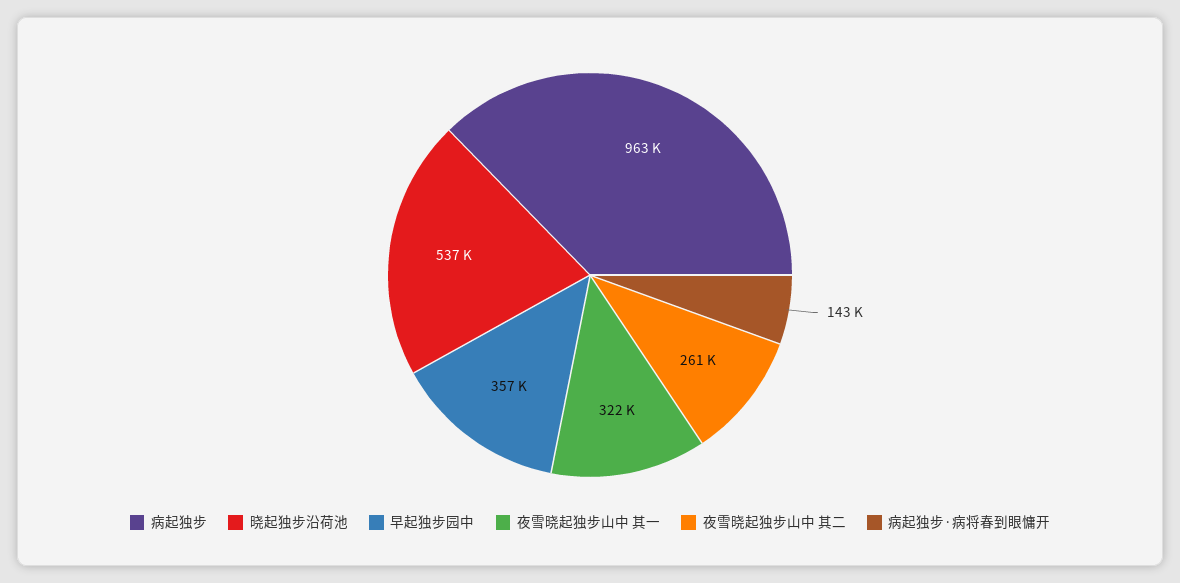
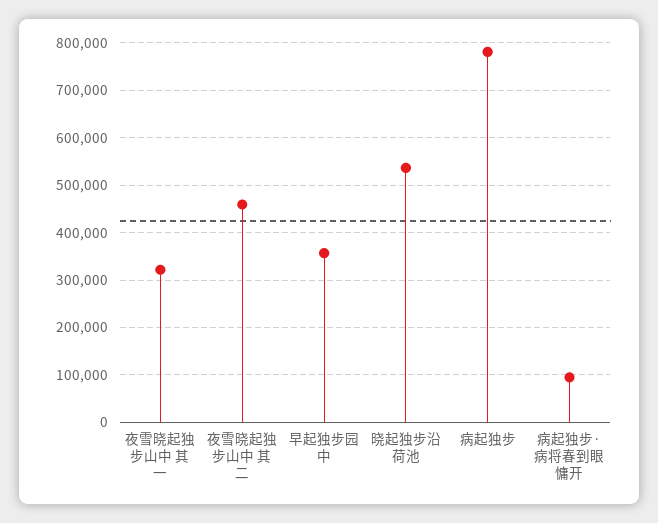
病起独步: 963000 -> 780000
夜雪晓起独步山中 其二: 261000 -> 460000
病起独步·病将春到眼慵开: 143000 -> 100000

